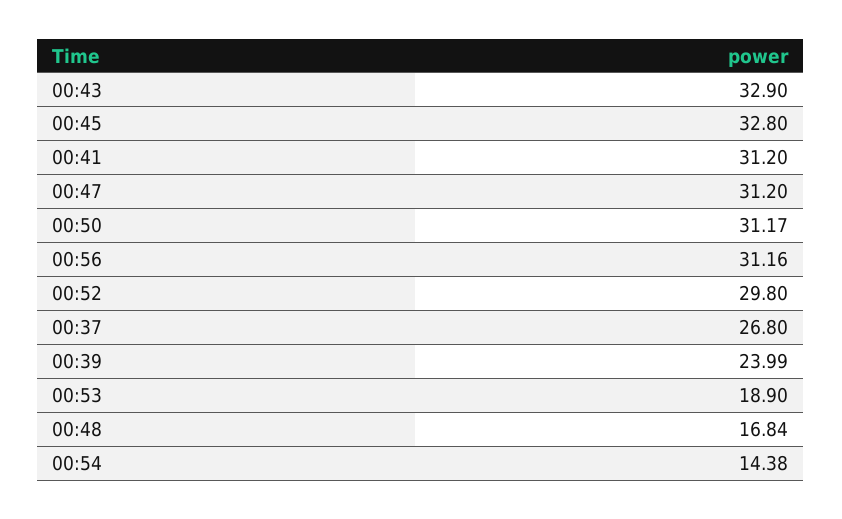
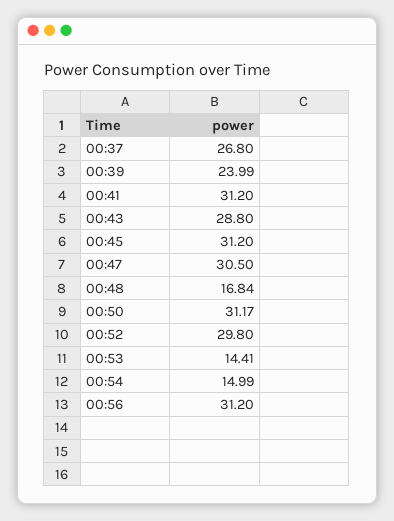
00:43: 32.9 -> 28.8
00:45: 32.8 -> 31.2
00:47: 31.2 -> 30.5
00:56: 31.16 -> 31.2
00:53: 18.9 -> 14.41
00:54: 14.38 -> 14.99

